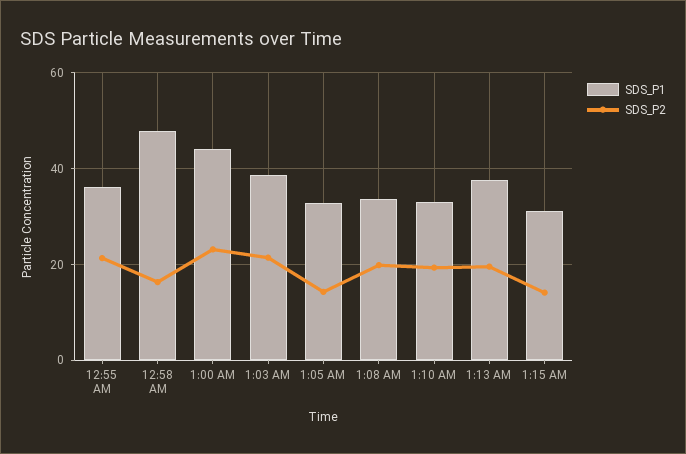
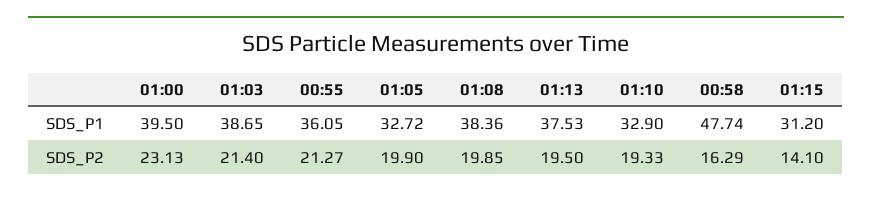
SDS_P1, 1:00 AM: 44 -> 39.5
SDS_P2, 1:05 AM: 14 -> 19.9
SDS_P1, 1:08 AM: 34 -> 38.36

